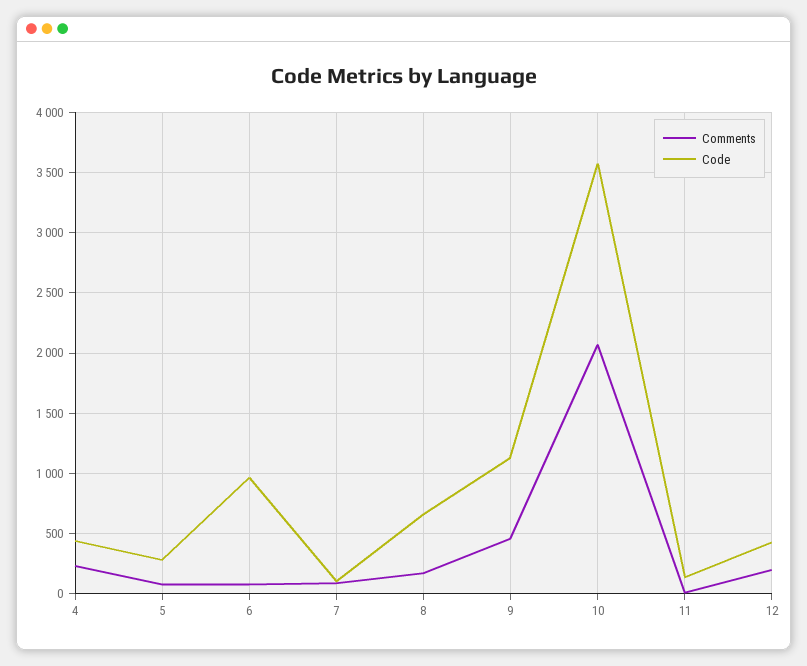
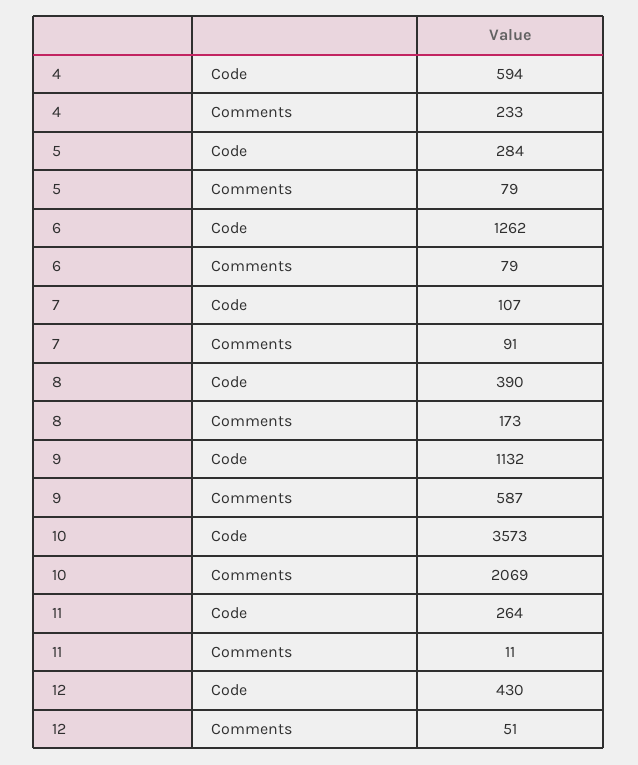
Code, 4: 450 -> 594
Code, 6: 950 -> 1262
Code, 8: 650 -> 390
Comments, 9: 450 -> 587
Code, 11: 150 -> 264
Comments, 12: 200 -> 51

